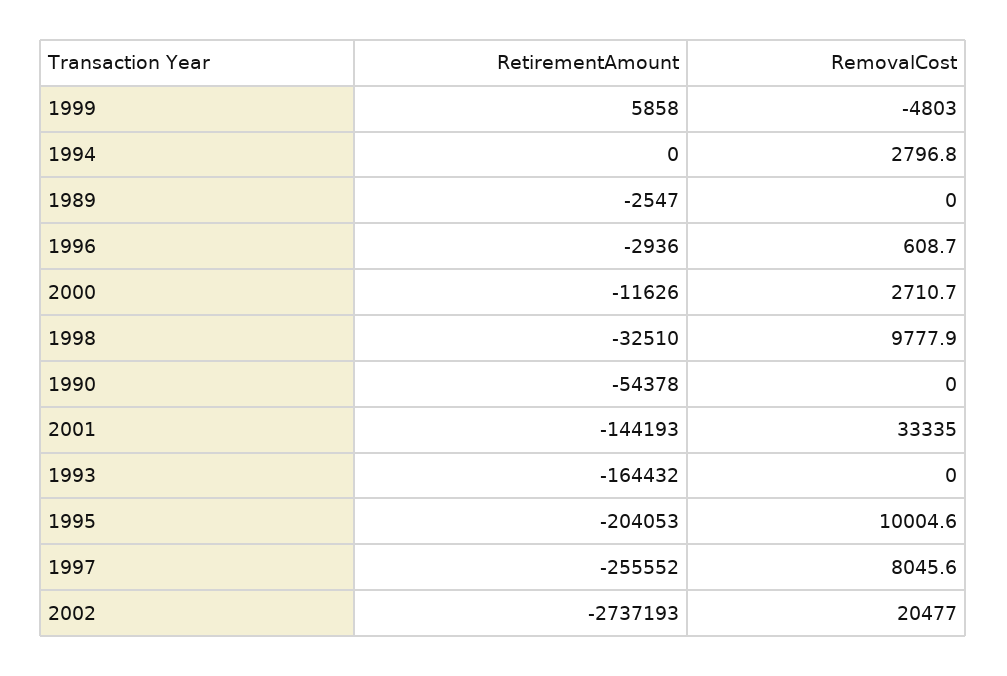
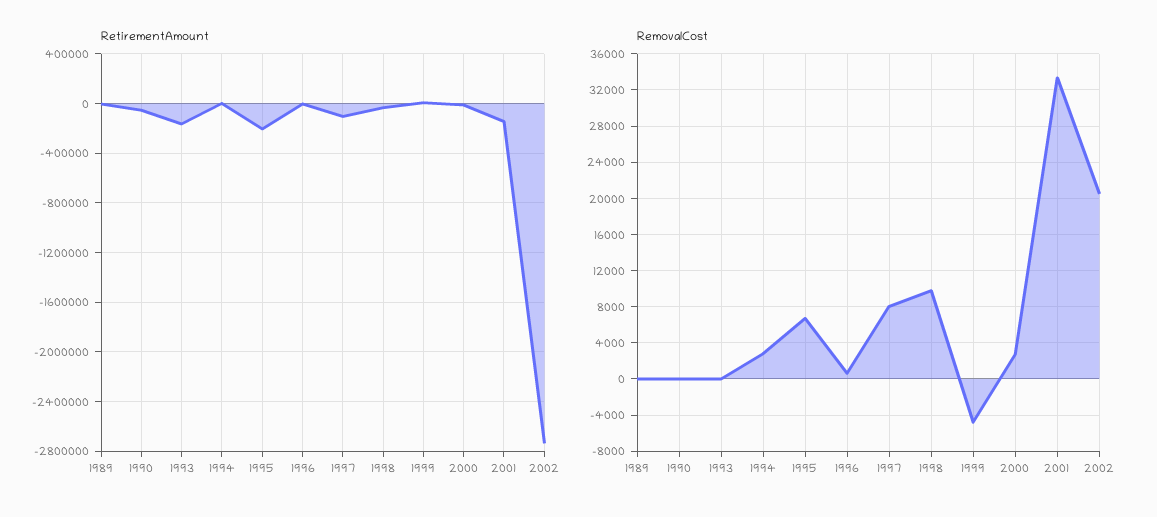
RemovalCost, 1995: 10004.6 -> 7000
RetirementAmount, 1997: -255552 -> -100000

